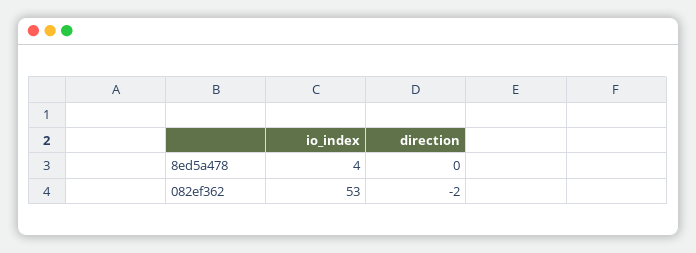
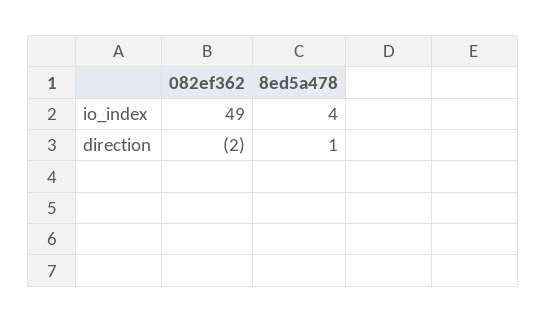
direction, 8ed5a478: 0 -> 1
io_index, 082ef362: 53 -> 49

